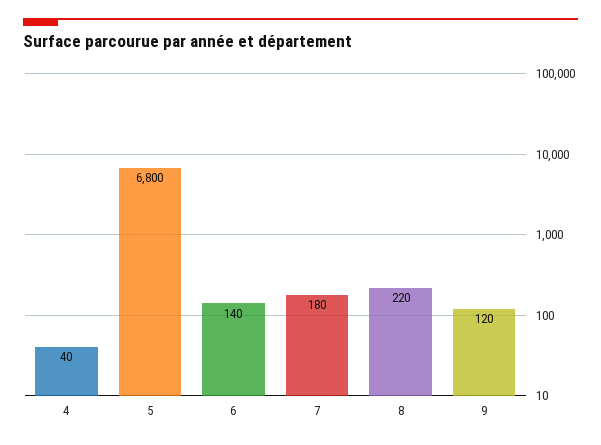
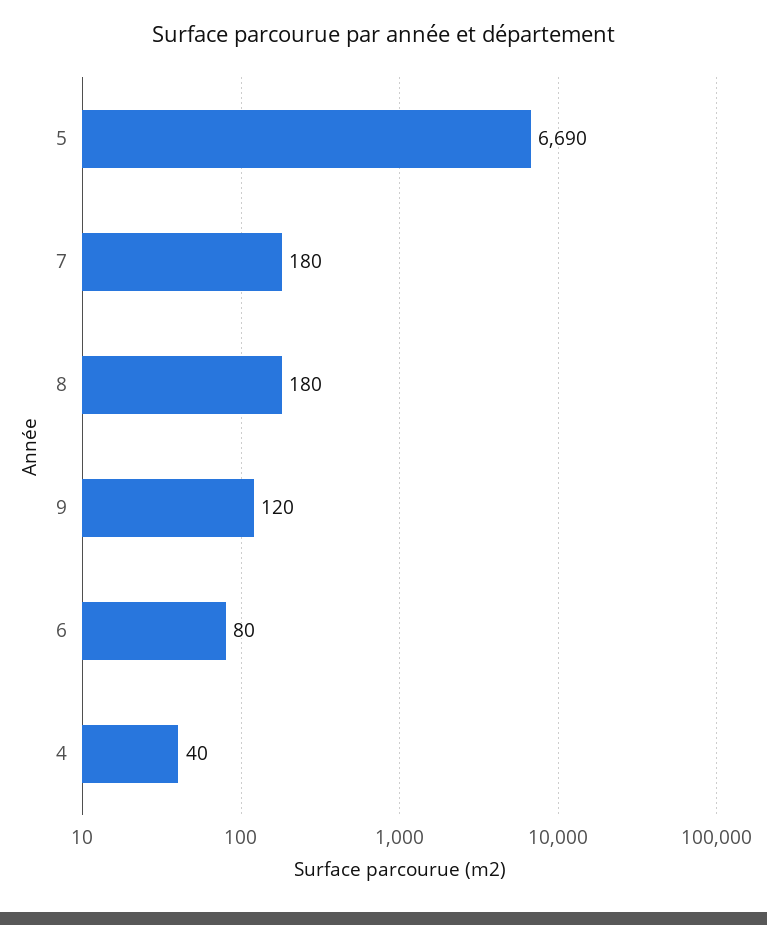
5: 6800 -> 6690
6: 140 -> 80
8: 220 -> 180

